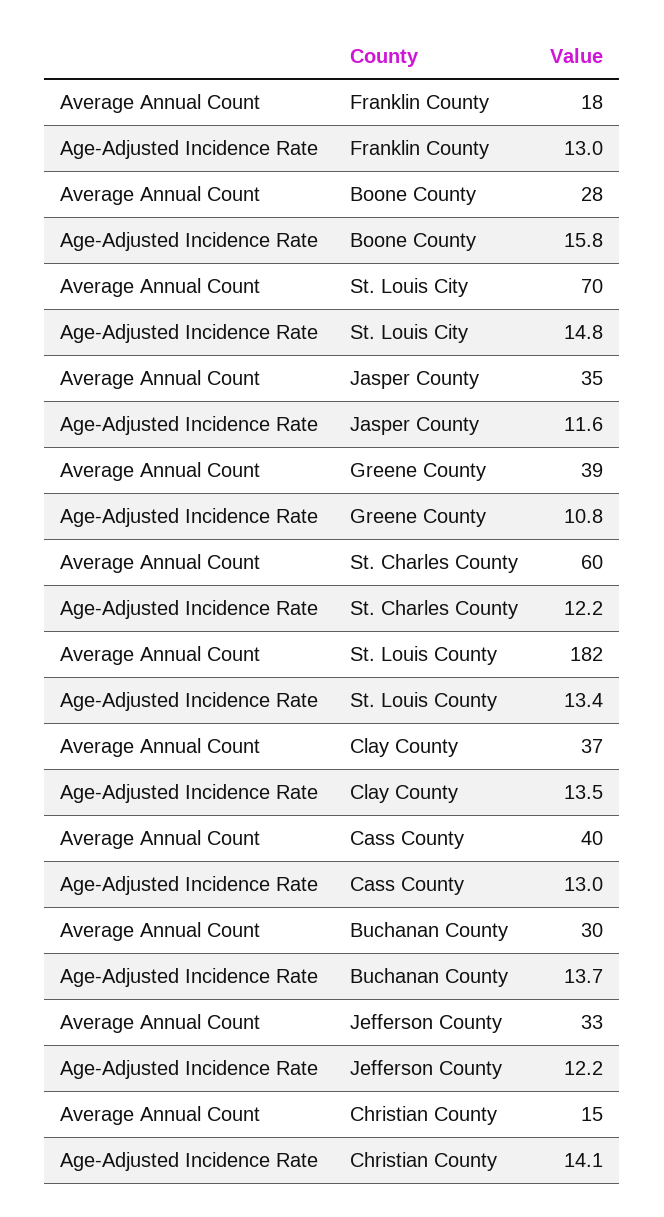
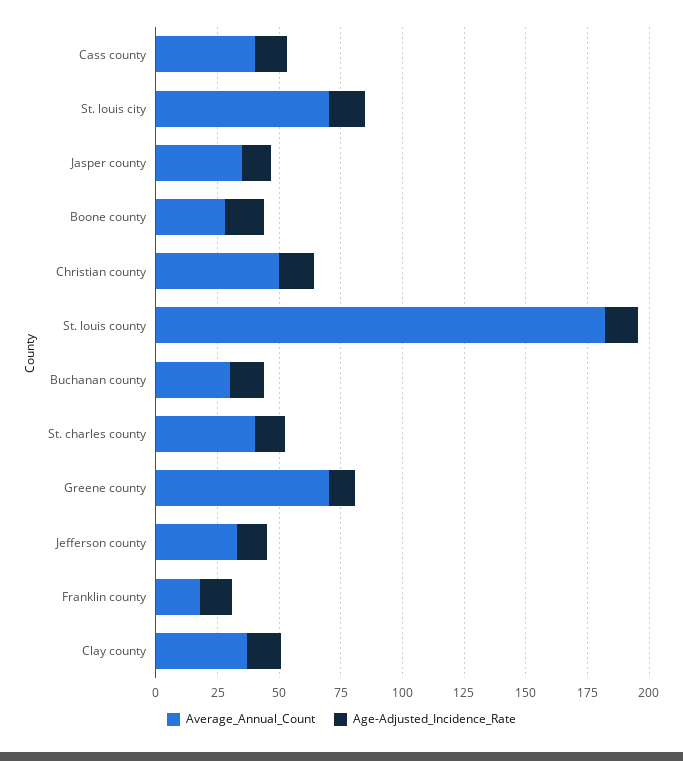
Average Annual Count, Greene County: 39 -> 70
Average Annual Count, St. Charles County: 60 -> 40
Average Annual Count, Christian County: 15 -> 50

